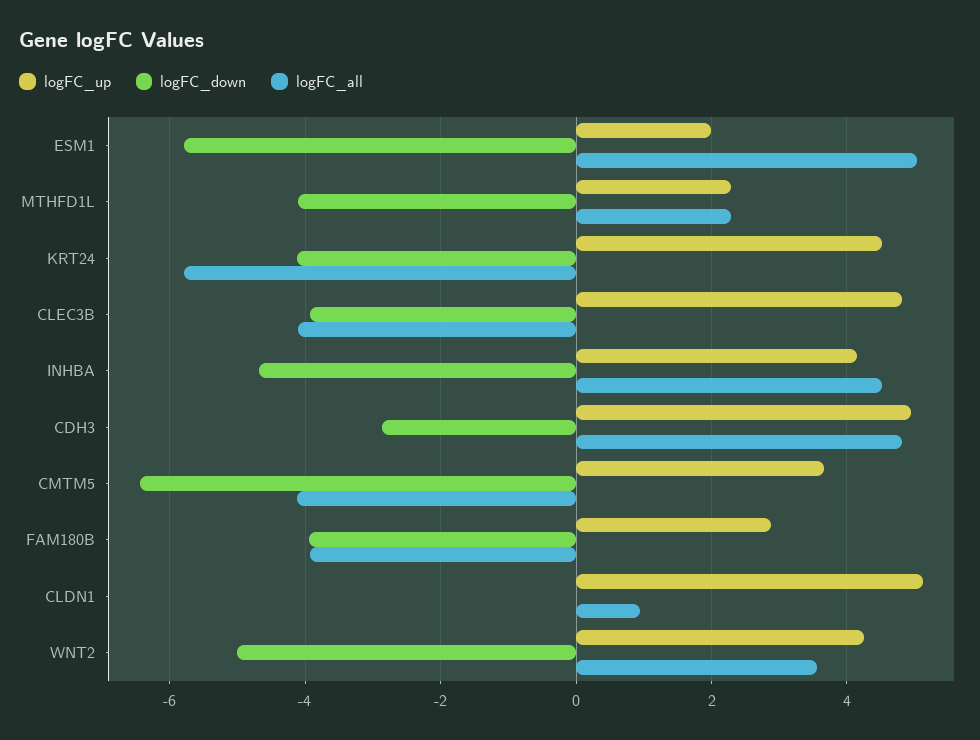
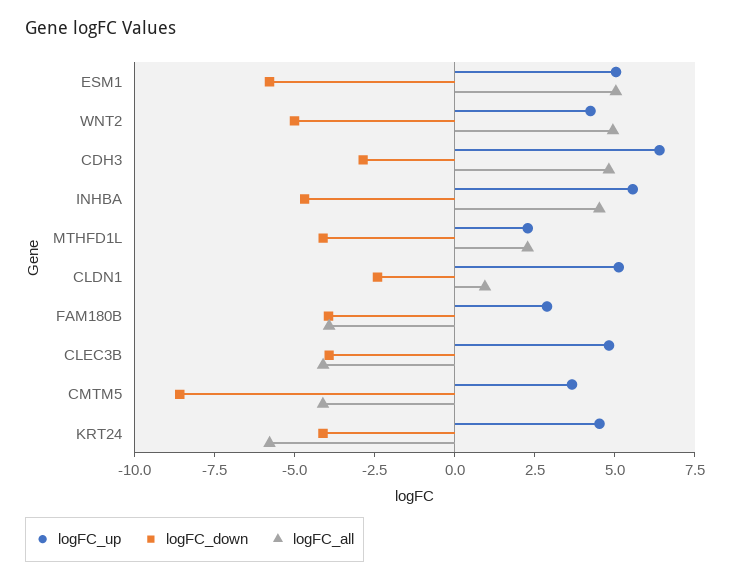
logFC_up, ESM1: 2 -> 5
logFC_up, INHBA: 4.2 -> 5.5
logFC_up, CDH3: 5 -> 6.5
logFC_down, CMTM5: -6.4 -> -8.5
logFC_down, CLDN1: 0 -> -2.5
logFC_all, WNT2: 3.6 -> 5

